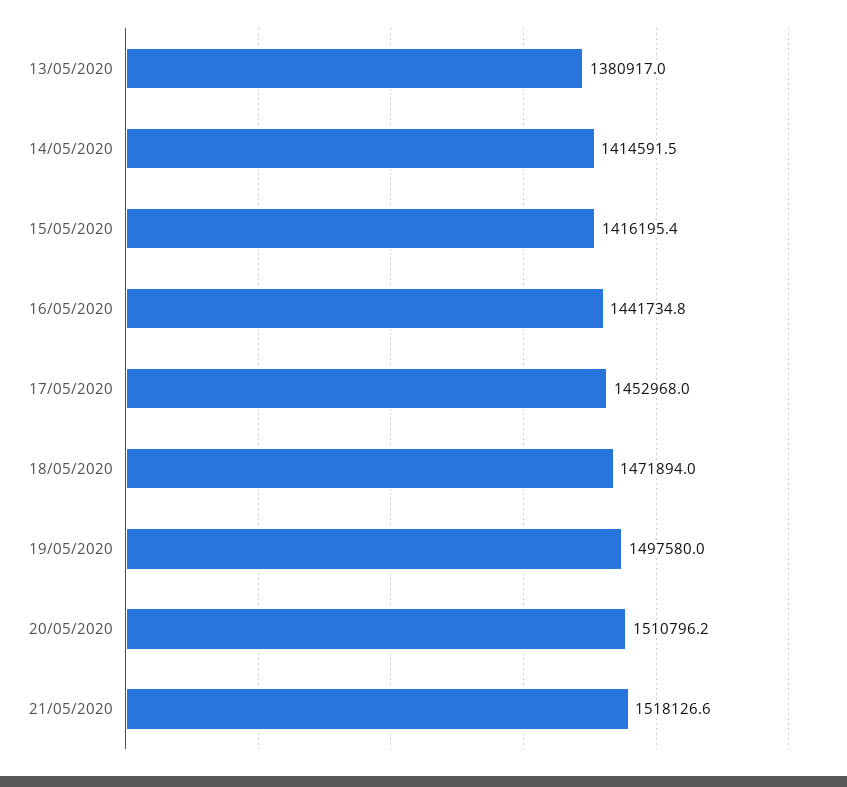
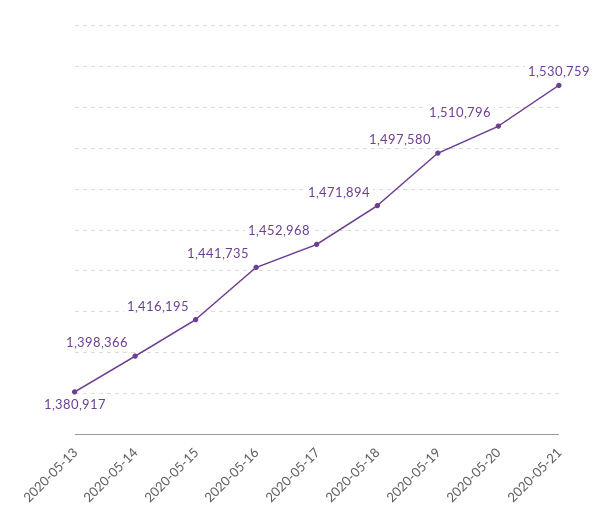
14/05/2020: 1414591.5 -> 1398366
21/05/2020: 1518126.6 -> 1530759

